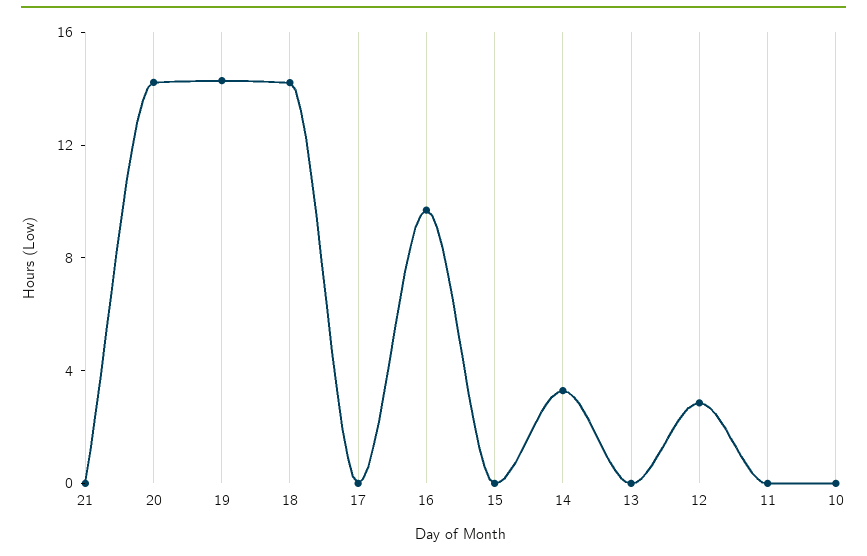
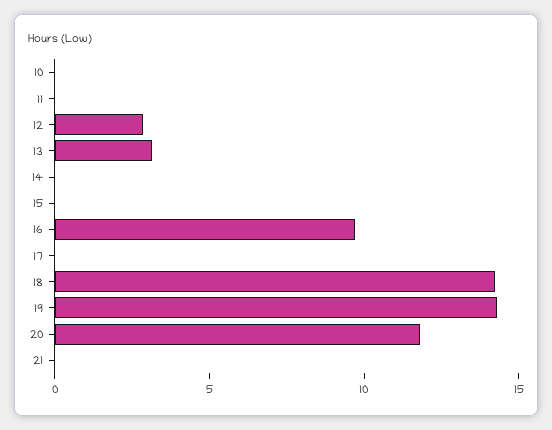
20: 14 -> 12
14: 3 -> 0
13: 0 -> 3

